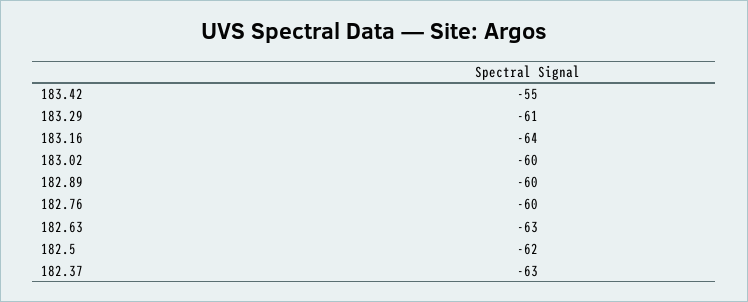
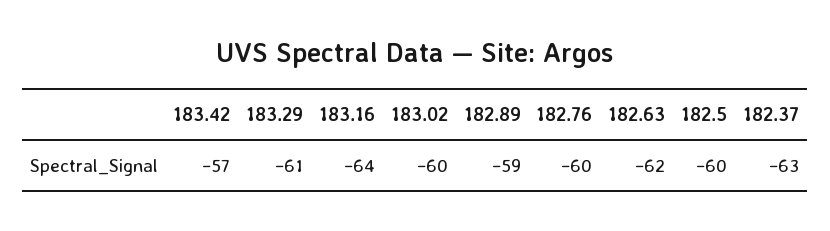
183.42: -55 -> -57
182.89: -60 -> -59
182.63: -63 -> -62
182.5: -62 -> -60

